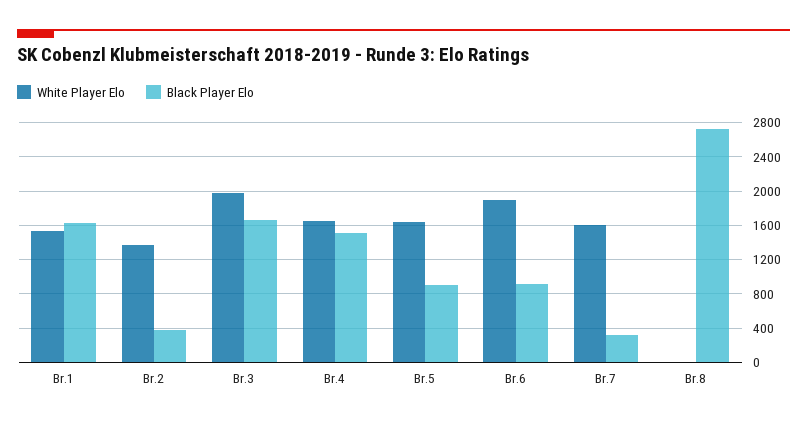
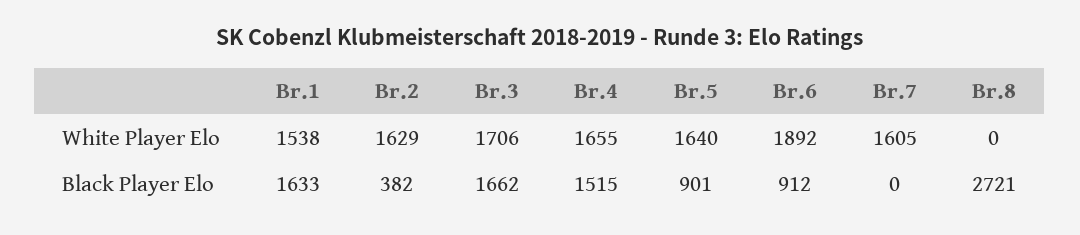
White Player Elo, Br.2: 1400 -> 1629
White Player Elo, Br.3: 2000 -> 1706
Black Player Elo, Br.7: 300 -> 0

